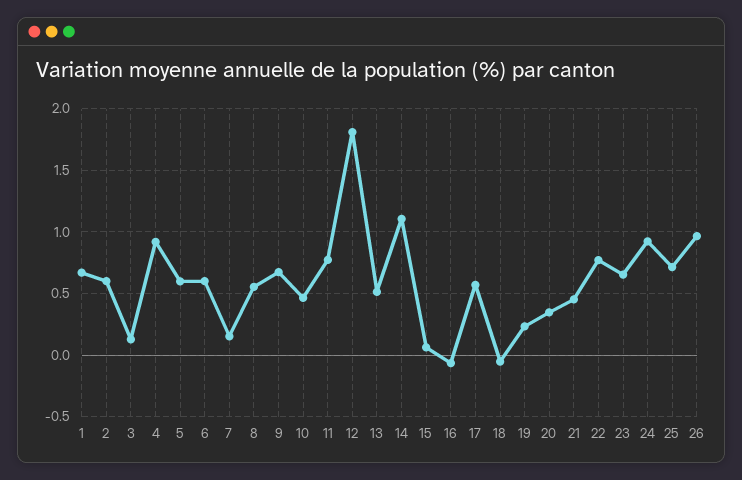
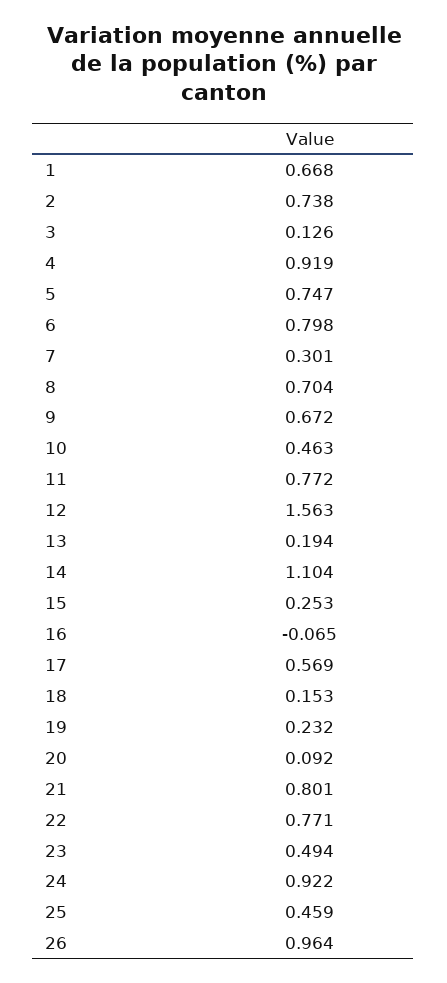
2: 0.6 -> 0.738
5: 0.6 -> 0.747
6: 0.6 -> 0.798
7: 0.15 -> 0.301
8: 0.55 -> 0.704
12: 1.8 -> 1.563
13: 0.5 -> 0.194
15: 0.05 -> 0.253
18: -0.05 -> 0.153
20: 0.35 -> 0.092
21: 0.45 -> 0.801
23: 0.65 -> 0.494
25: 0.7 -> 0.459

